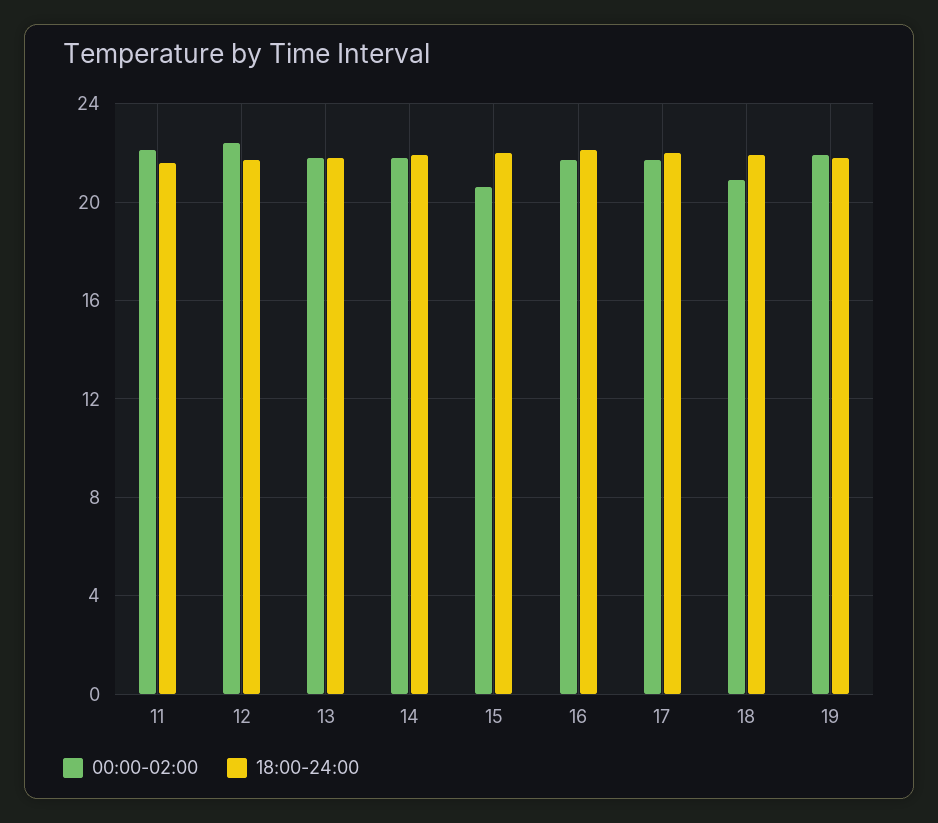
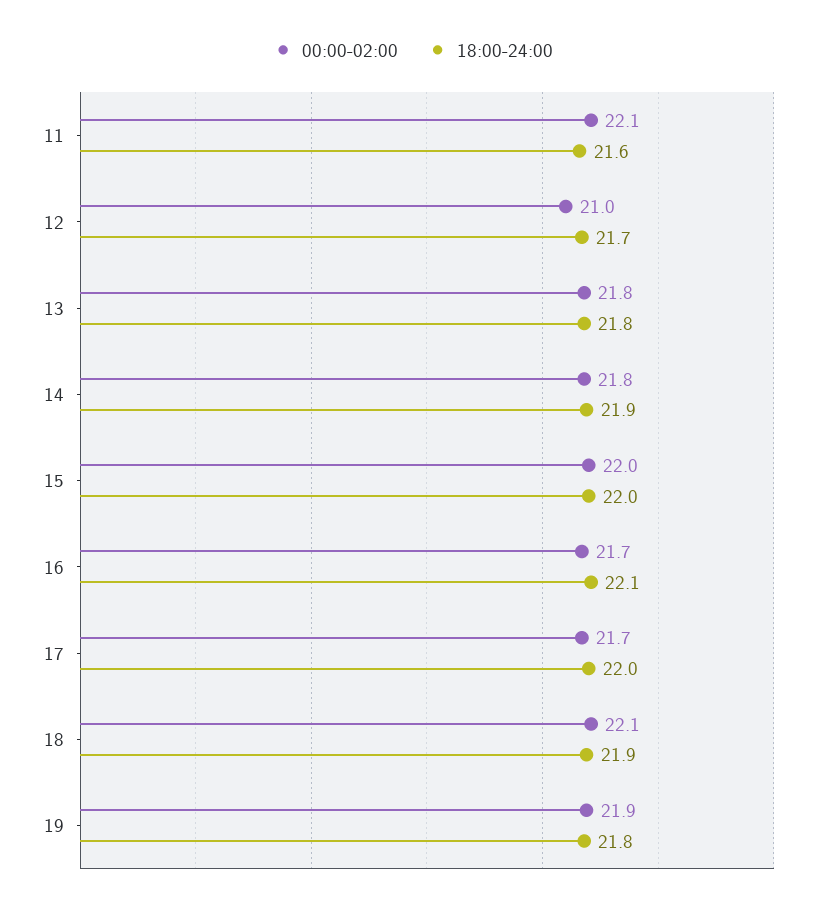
00:00-02:00, 12: 22.5 -> 21
00:00-02:00, 15: 20.5 -> 22
00:00-02:00, 18: 21 -> 22.1

